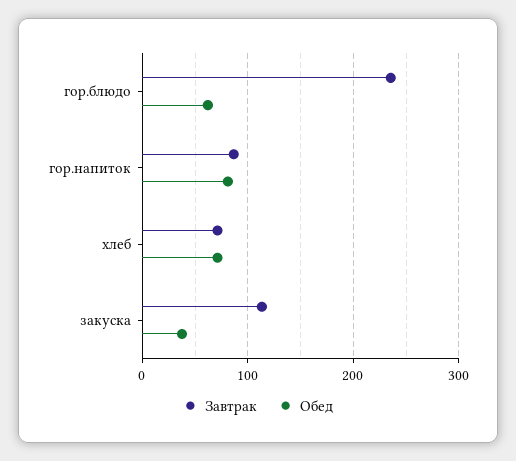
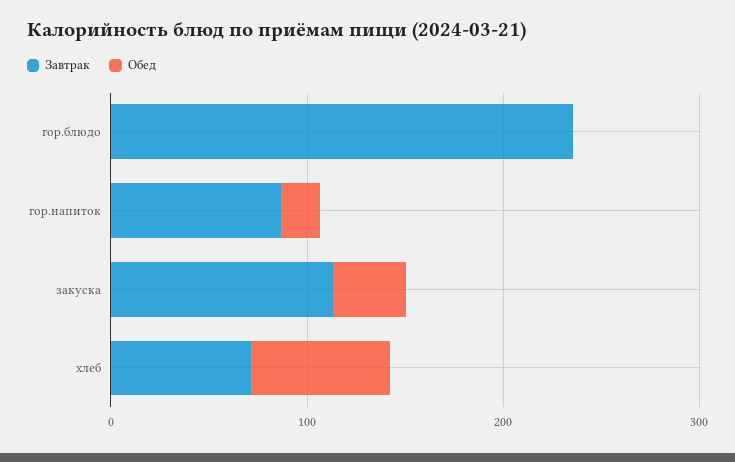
Обед, гор.блюдо: 60 -> 0
Обед, гор.напиток: 80 -> 20

